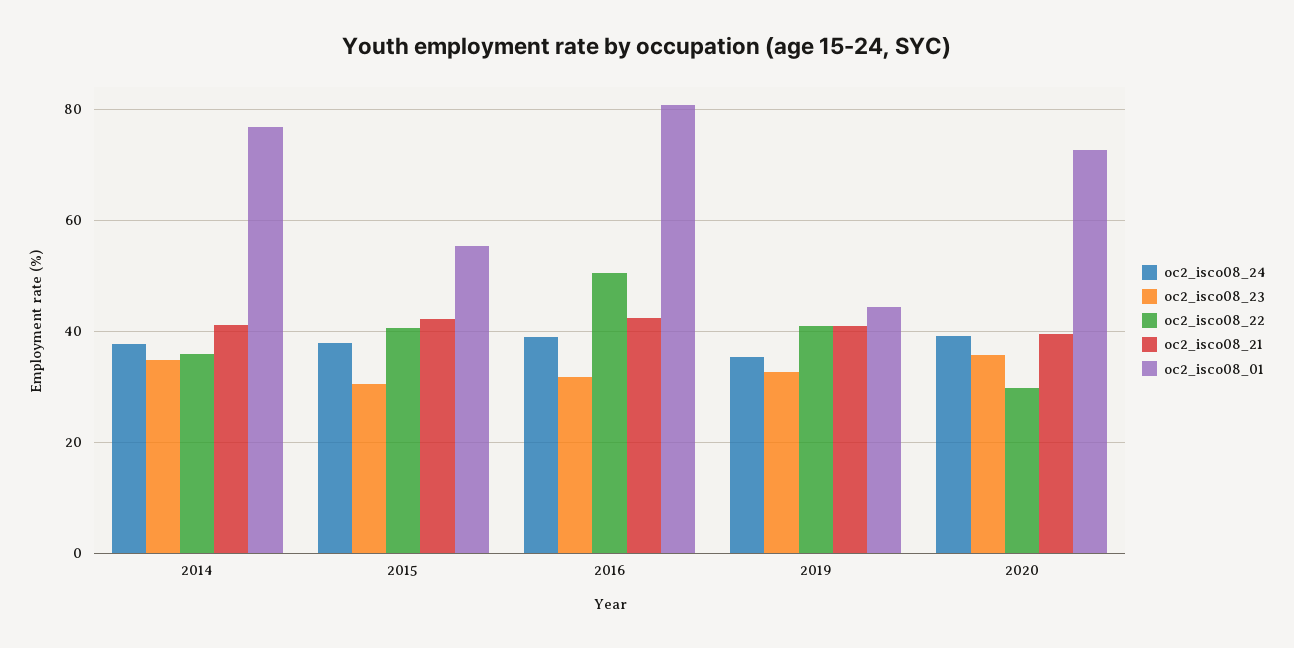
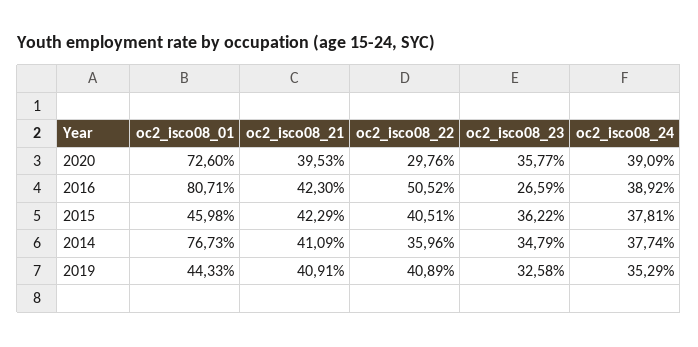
oc2_isco08_23, 2015: 30 -> 36.22
oc2_isco08_01, 2015: 56 -> 45.98
oc2_isco08_23, 2016: 32 -> 26.59

